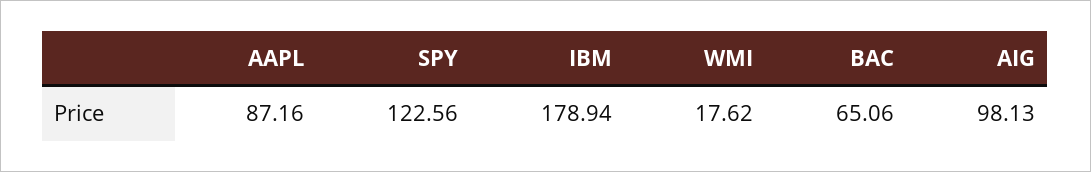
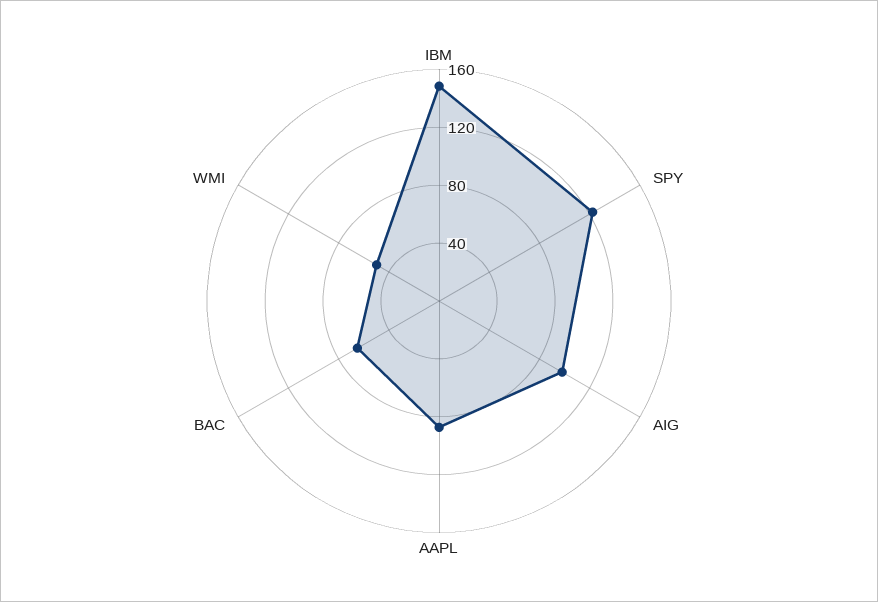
IBM: 178.94 -> 150
WMI: 17.62 -> 50

